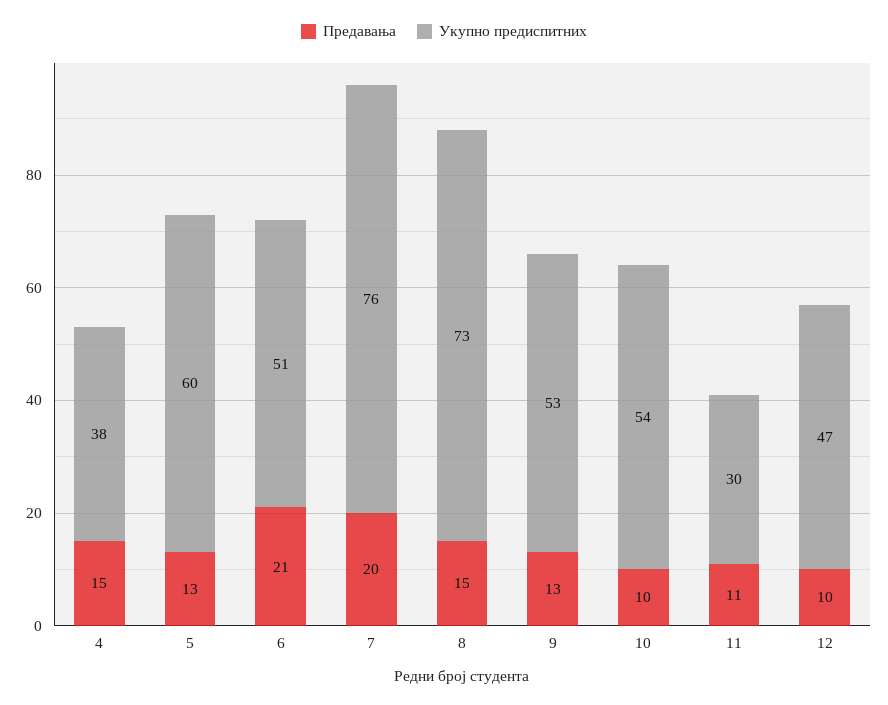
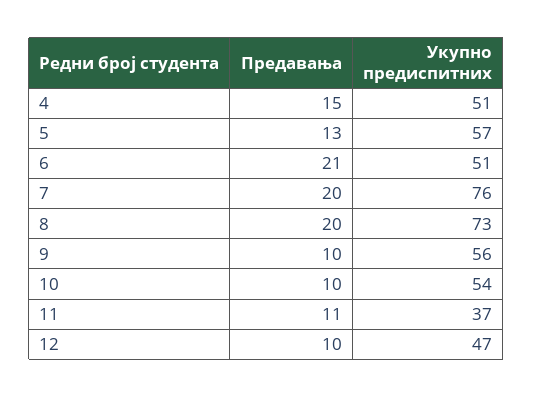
Укупно предиспитних, 4: 38 -> 51
Укупно предиспитних, 5: 60 -> 57
Предавања, 8: 15 -> 20
Предавања, 9: 13 -> 10
Укупно предиспитних, 9: 53 -> 56
Укупно предиспитних, 11: 30 -> 37

